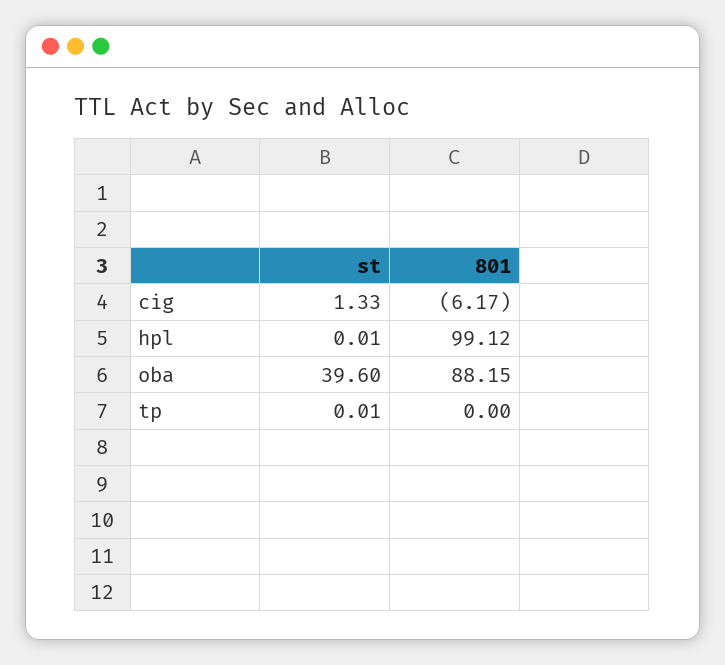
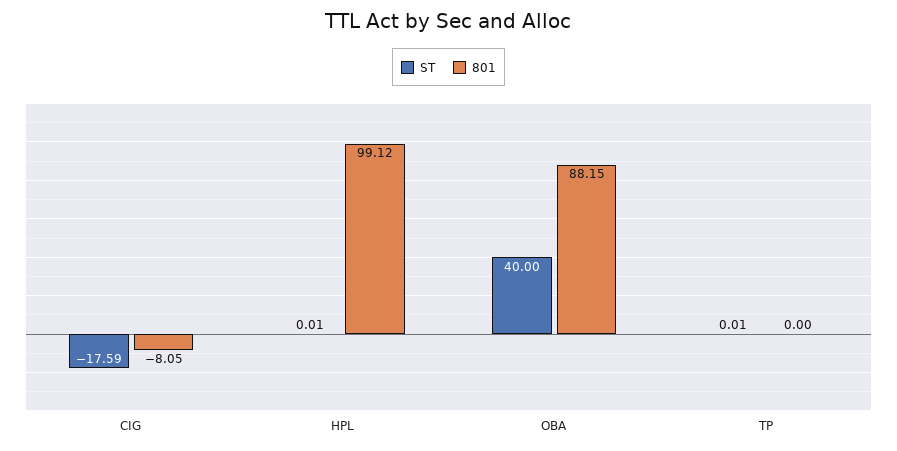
st, cig: 1.33 -> -17.59
801, cig: -6.17 -> -8.05
st, oba: 39.6 -> 40

